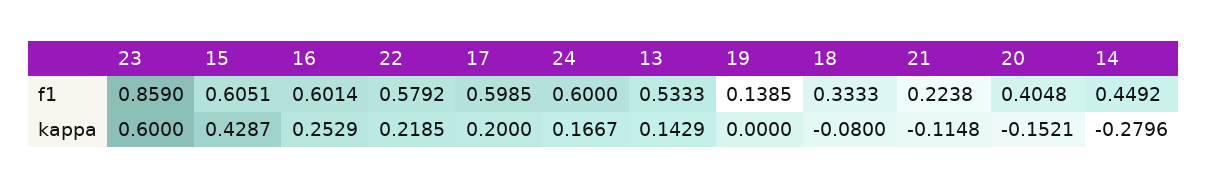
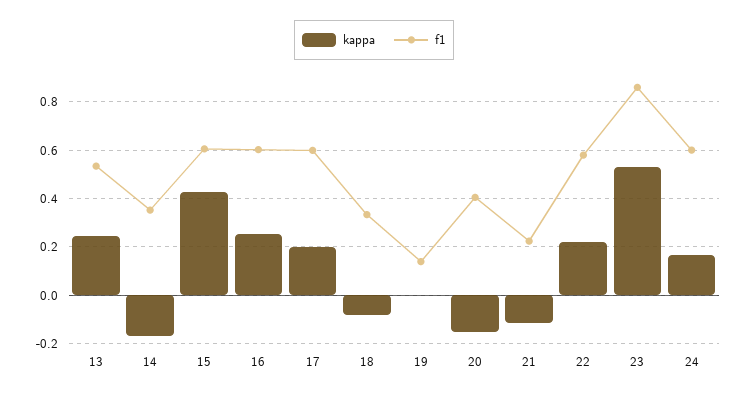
f1, 14: 0.4492 -> 0.35
kappa, 23: 0.6 -> 0.525
kappa, 13: 0.1429 -> 0.25
kappa, 14: -0.2796 -> -0.175

